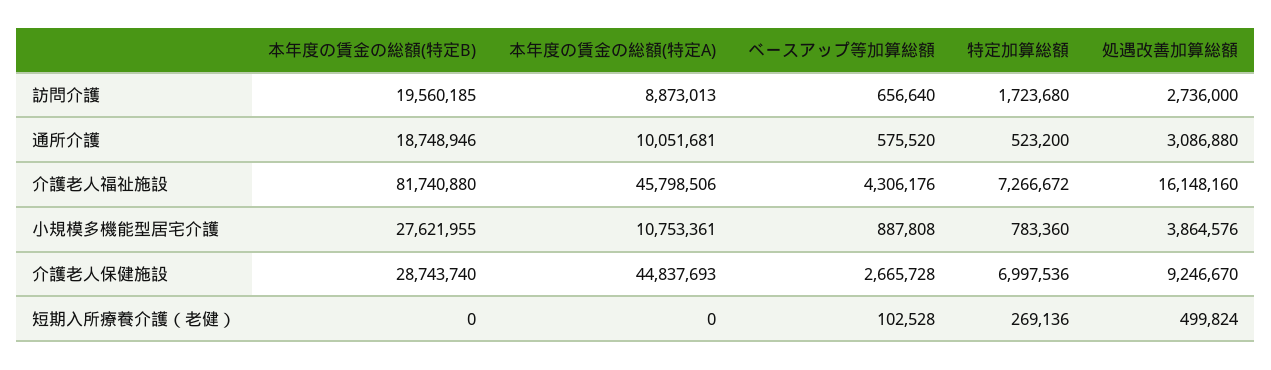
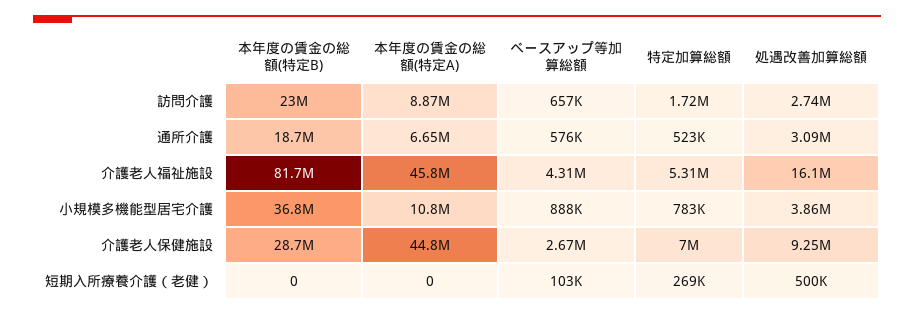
本年度の賃金の総額(特定B), 訪問介護: 19560185 -> 23000000
本年度の賃金の総額(特定A), 通所介護: 10051681 -> 6650000
特定加算総額, 介護老人福祉施設: 7266672 -> 5310000
本年度の賃金の総額(特定B), 小規模多機能型居宅介護: 27621955 -> 36800000

